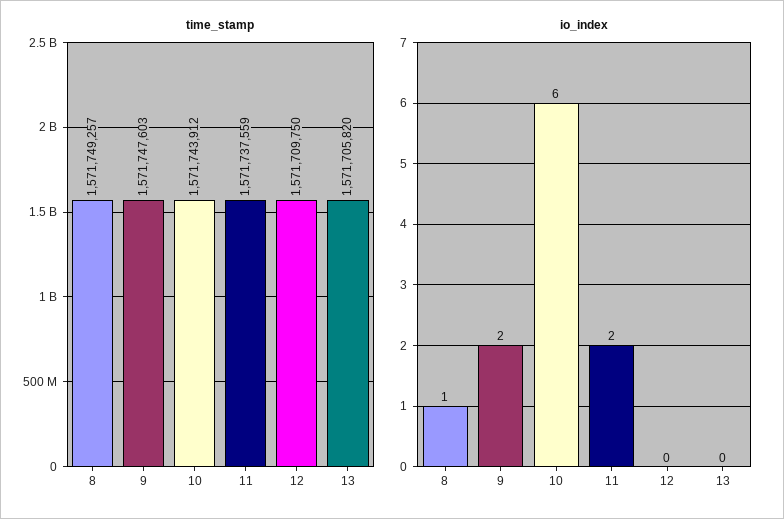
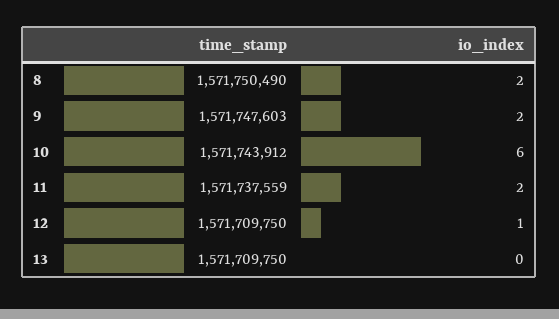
time_stamp, 8: 1571749257 -> 1571750490
time_stamp, 13: 1571705820 -> 1571709750
io_index, 8: 1 -> 2
io_index, 12: 0 -> 1

